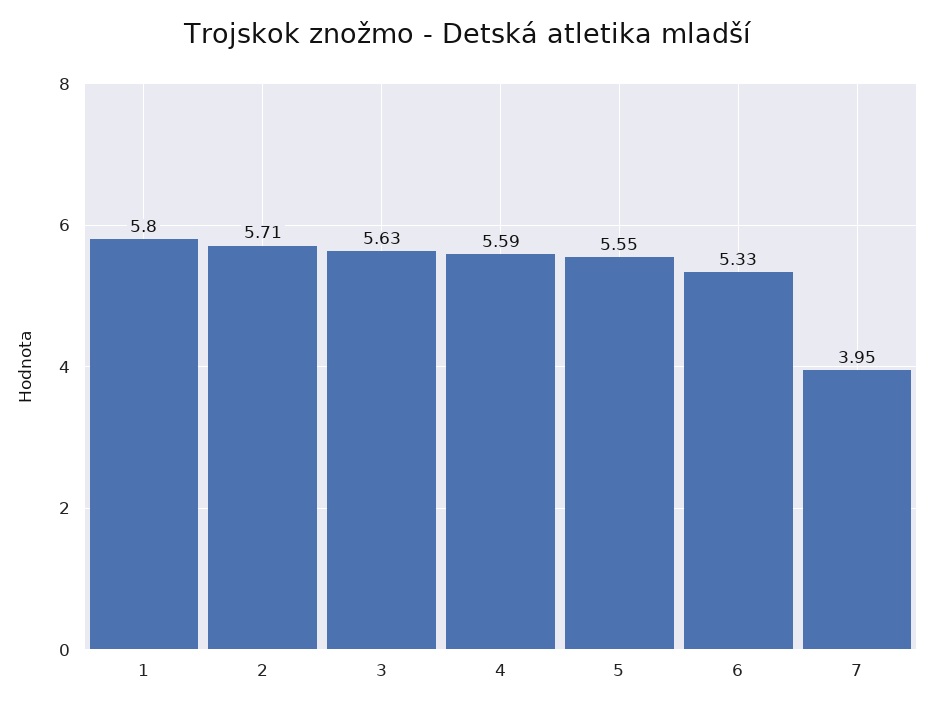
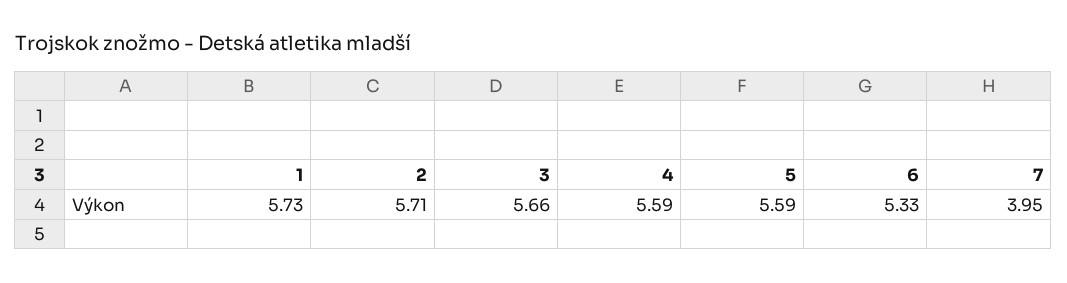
1: 5.8 -> 5.73
3: 5.63 -> 5.66
5: 5.55 -> 5.59

